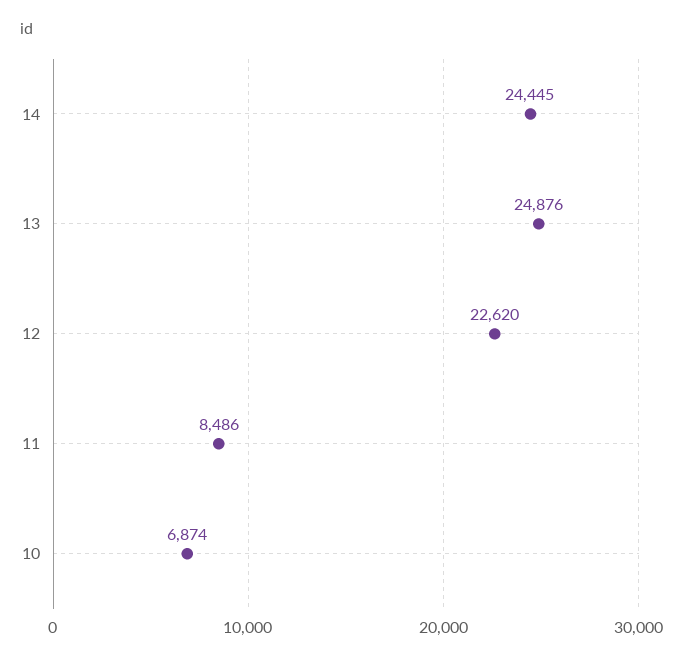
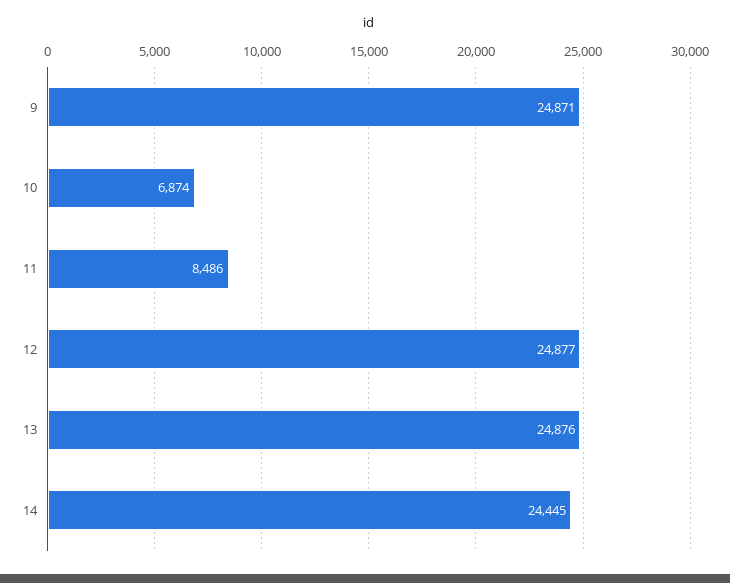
12: 22620 -> 24877
9: none -> 24871

